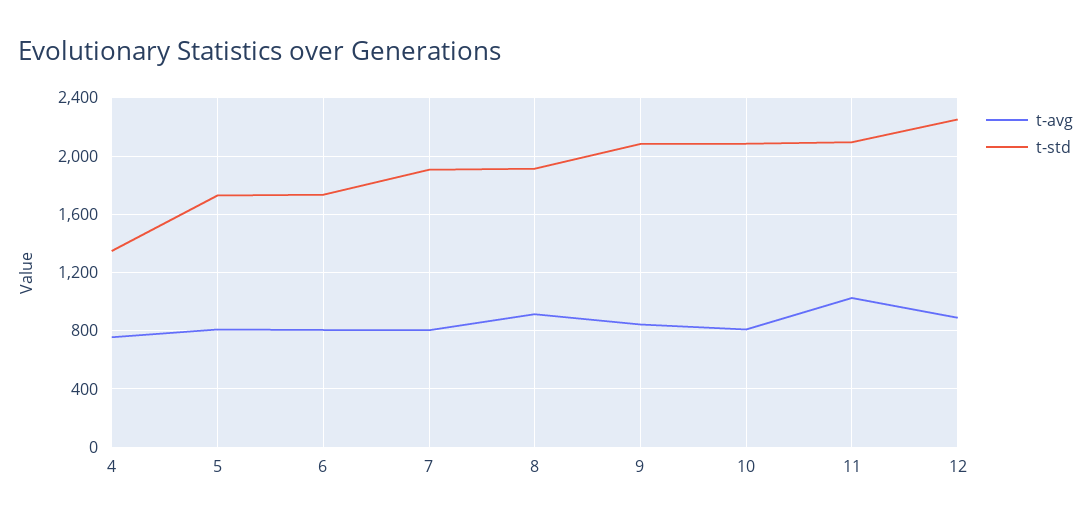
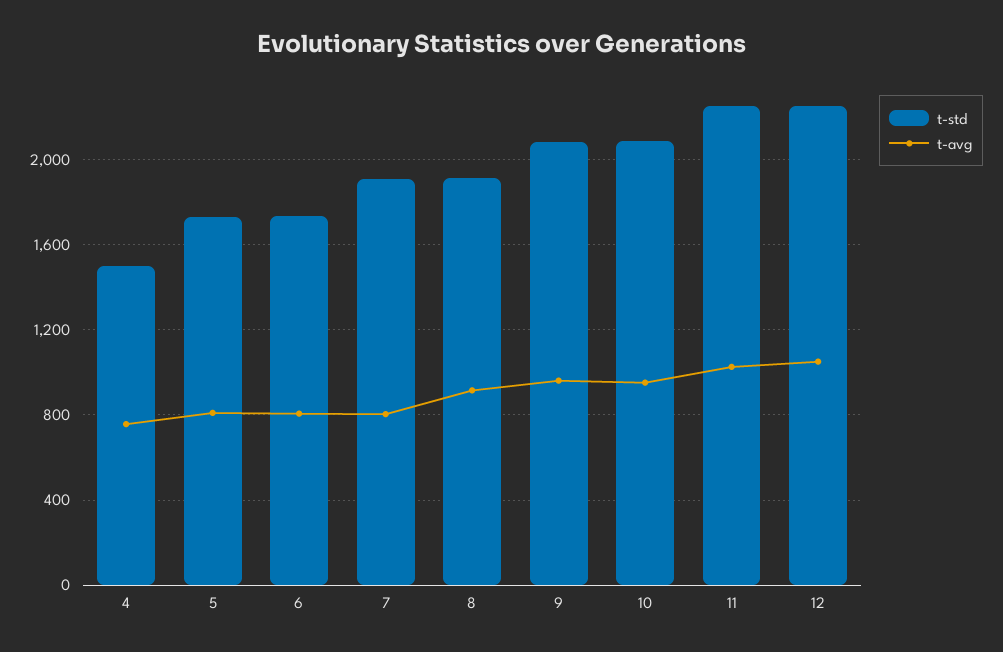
t-std, 4: 1350 -> 1500
t-avg, 9: 850 -> 950
t-avg, 10: 800 -> 950
t-std, 11: 2100 -> 2250
t-avg, 12: 900 -> 1050

